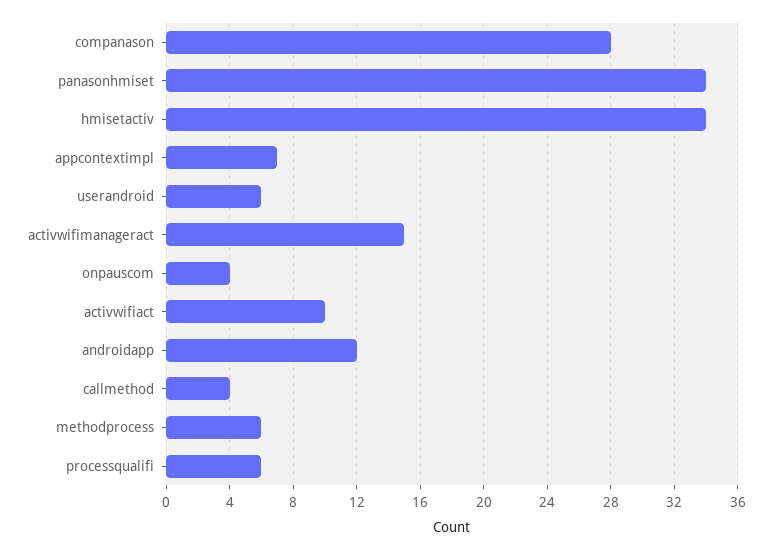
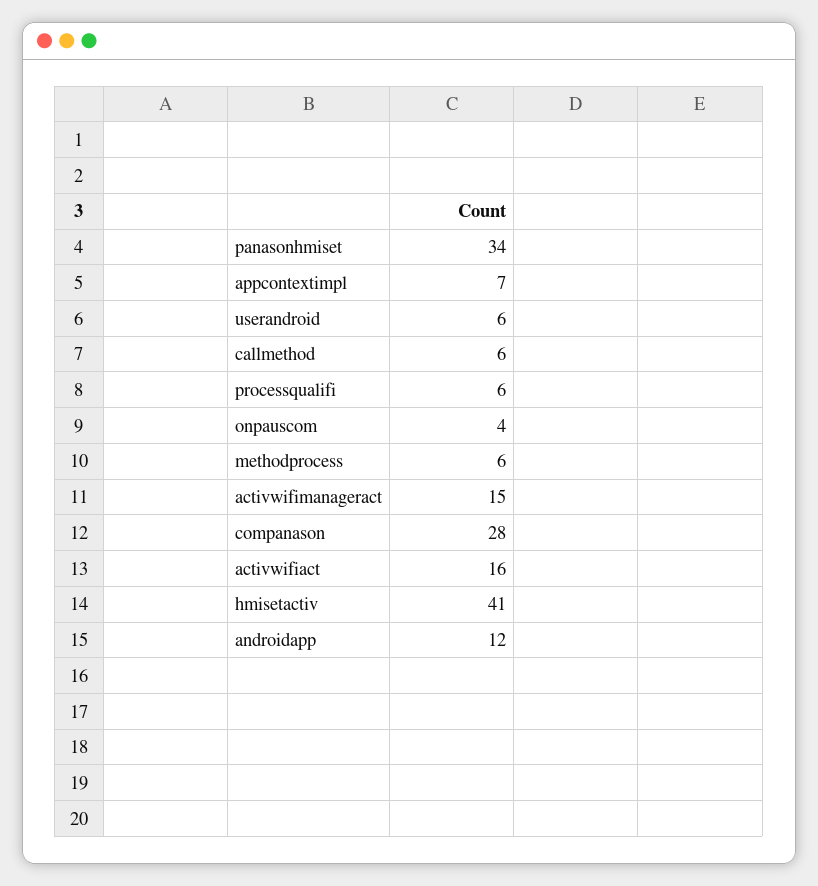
hmisetactiv: 34 -> 41
activwifiact: 10 -> 16
callmethod: 4 -> 6

